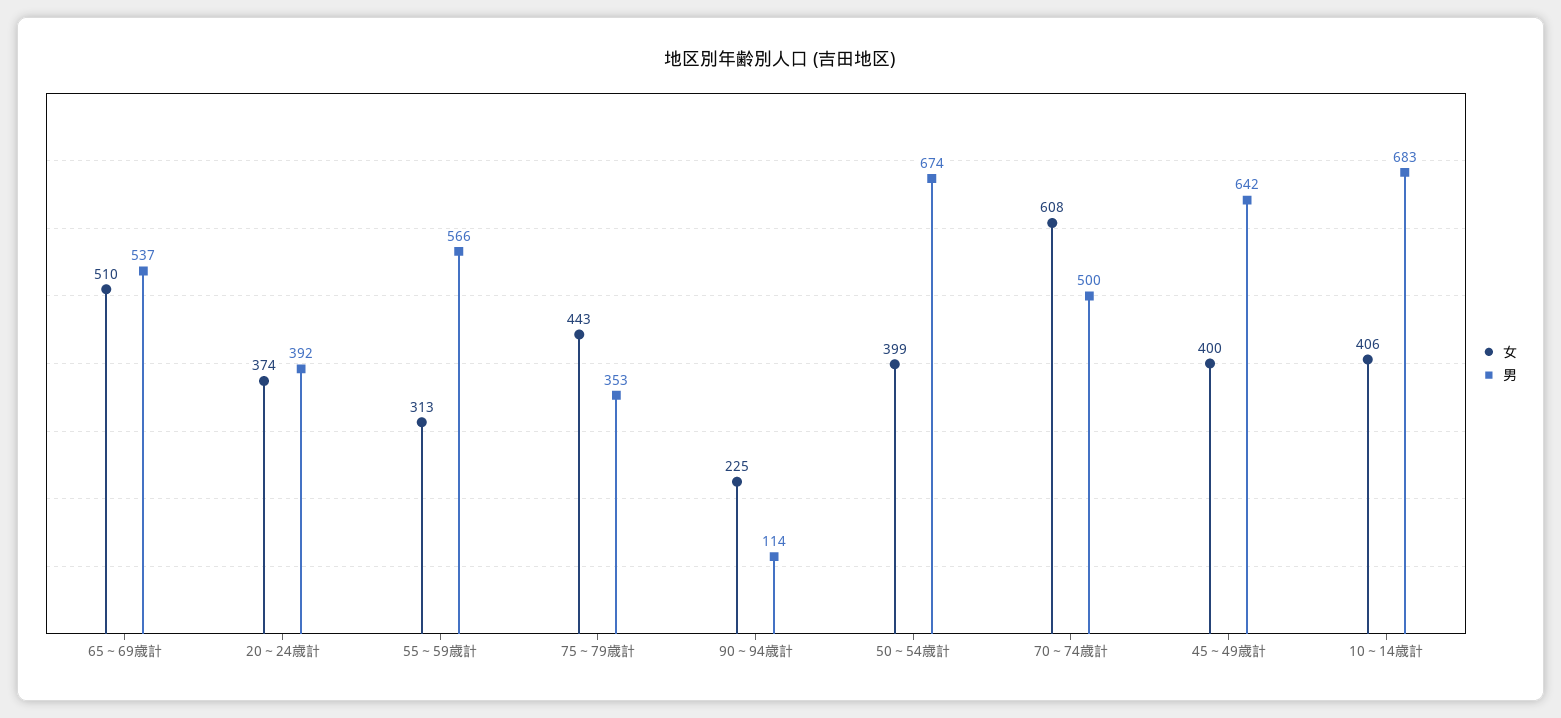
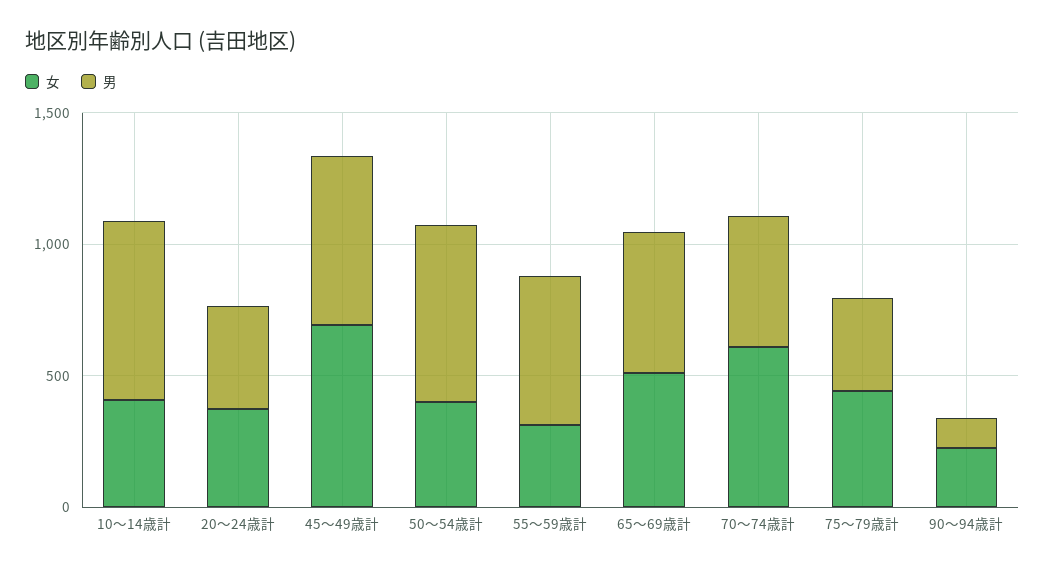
女, 45～49歳計: 400 -> 700

